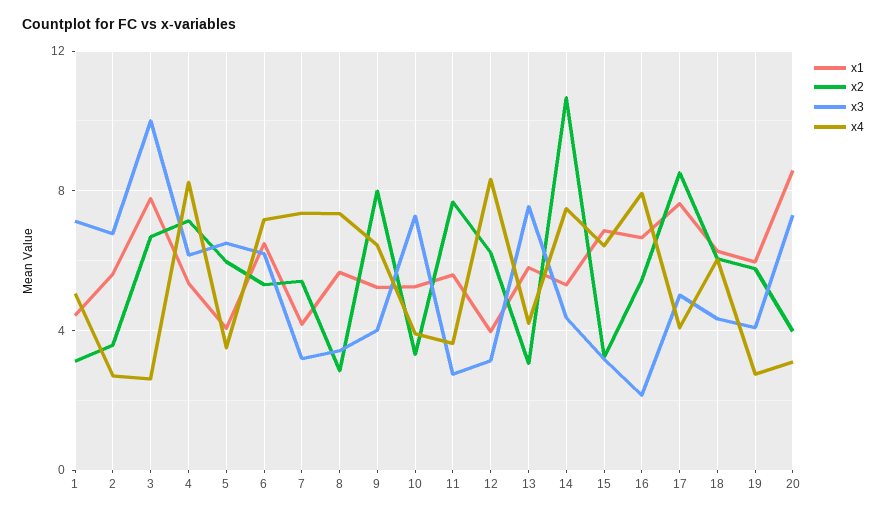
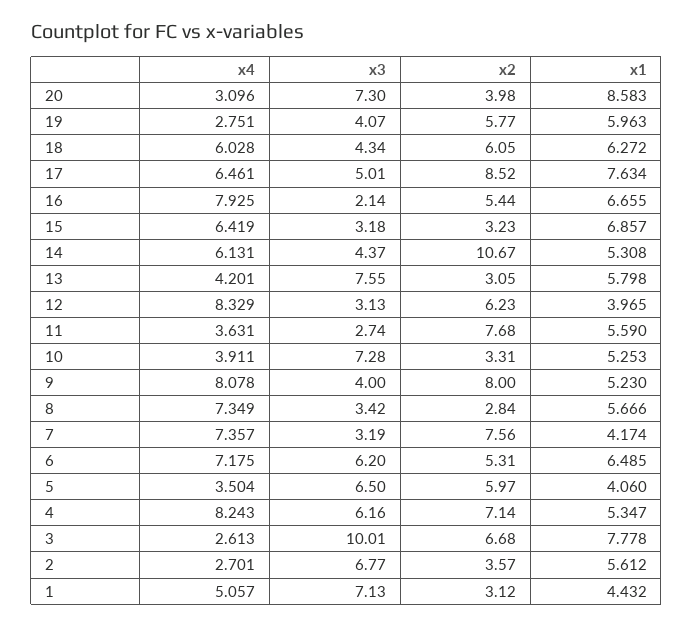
x2, 7: 5.5 -> 7.56
x4, 9: 6.5 -> 8.078
x4, 14: 7.5 -> 6.131
x4, 17: 4 -> 6.461

